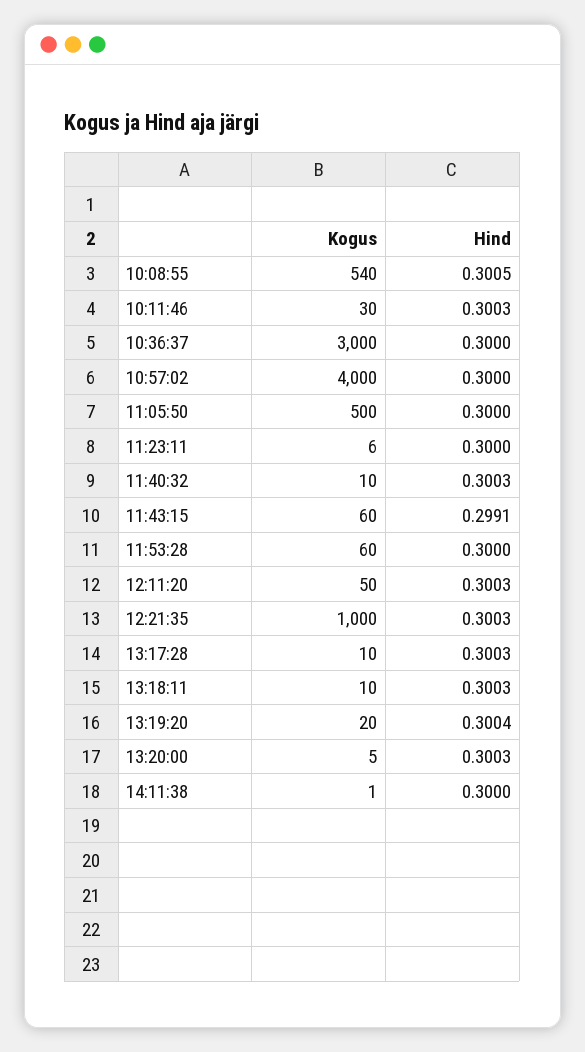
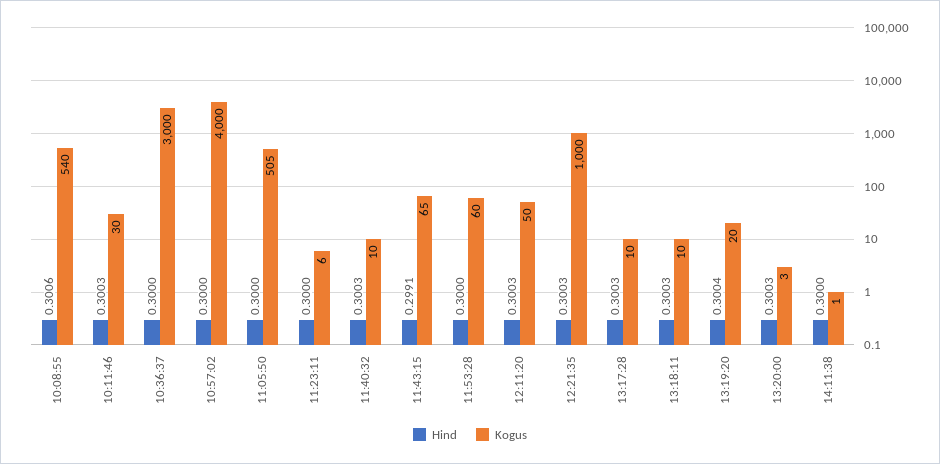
Hind, 10:08:55: 0.3005 -> 0.3006
Kogus, 11:05:50: 500 -> 505
Kogus, 11:43:15: 60 -> 65
Kogus, 13:20:00: 5 -> 3

